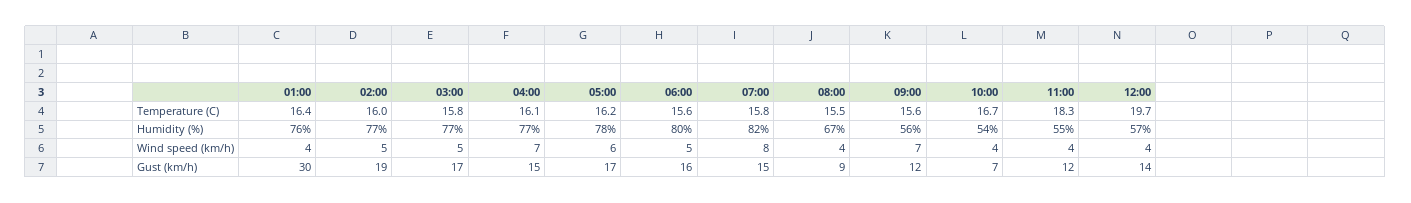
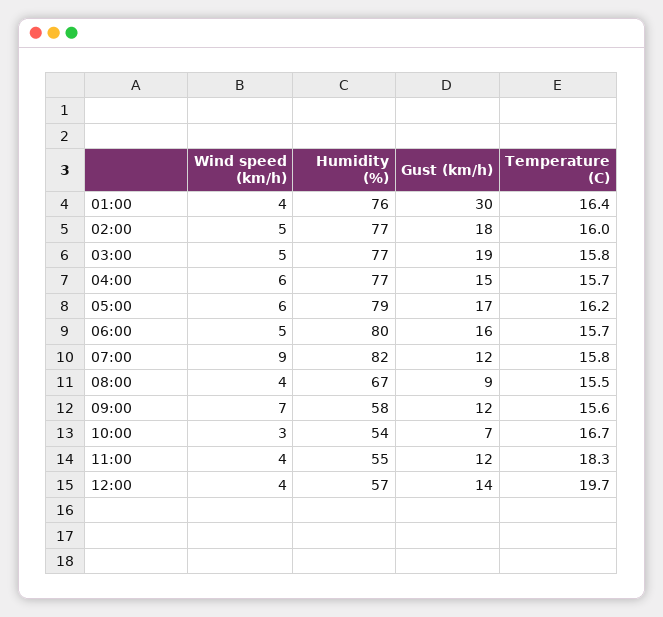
04:00, Temperature (C): 16.1 -> 15.7
06:00, Temperature (C): 15.6 -> 15.7
05:00, Humidity (%): 78 -> 79
09:00, Humidity (%): 56 -> 58
04:00, Wind speed (km/h): 7 -> 6
07:00, Wind speed (km/h): 8 -> 9
10:00, Wind speed (km/h): 4 -> 3
02:00, Gust (km/h): 19 -> 18
03:00, Gust (km/h): 17 -> 19
07:00, Gust (km/h): 15 -> 12

